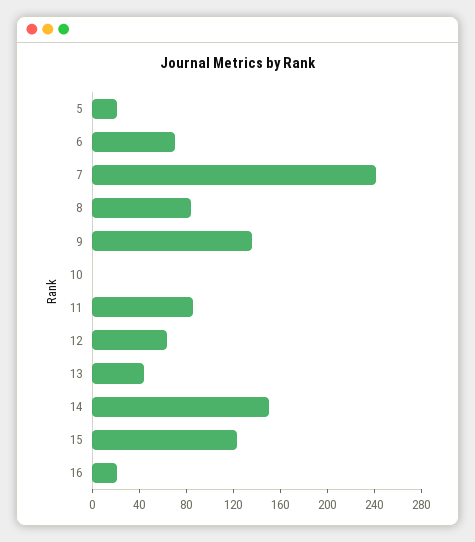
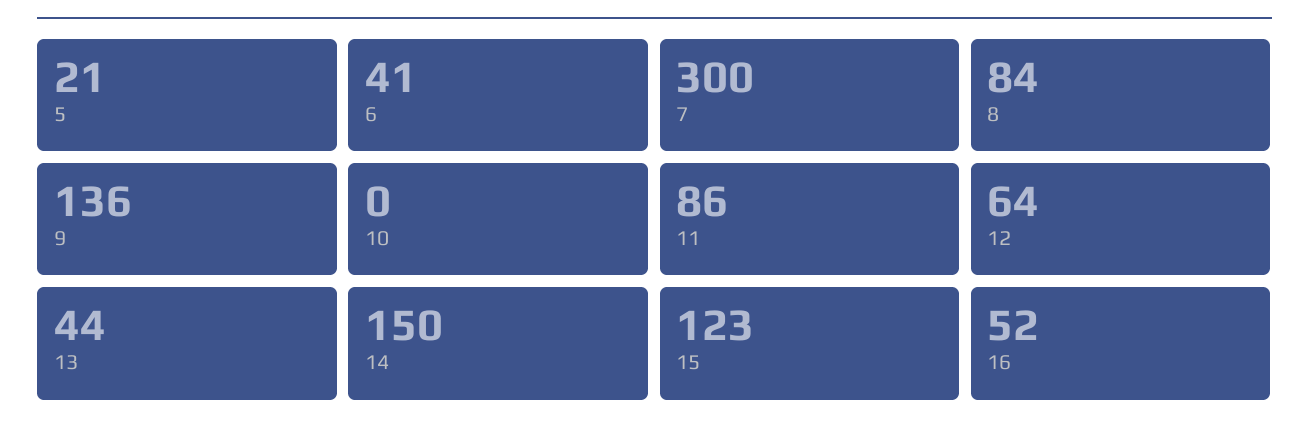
6: 70 -> 41
7: 240 -> 300
16: 20 -> 52

